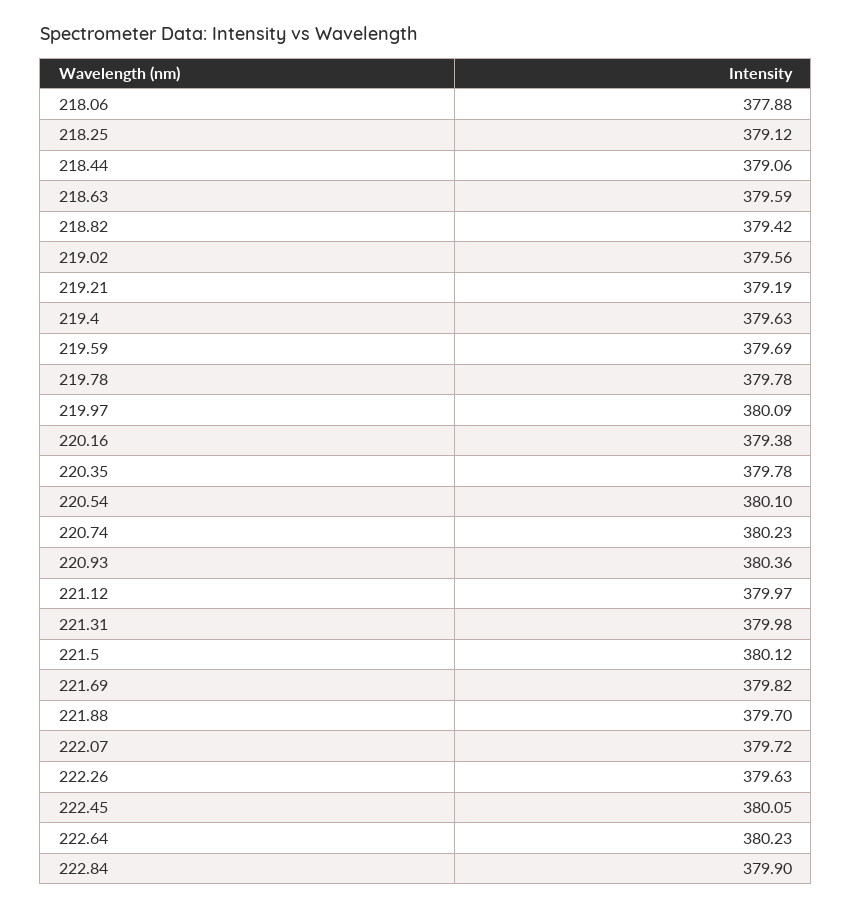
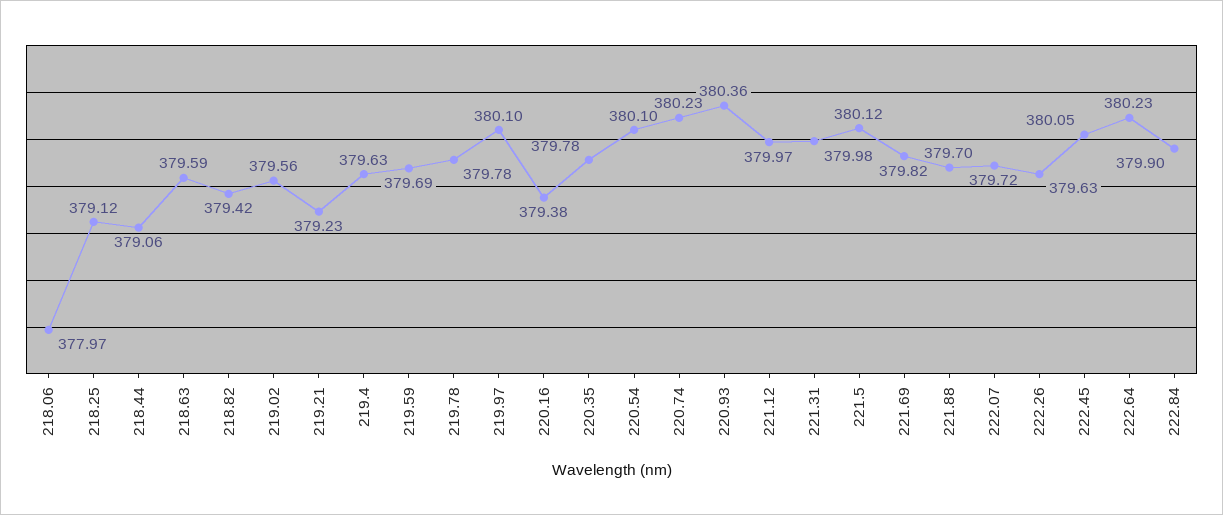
218.06: 377.88 -> 377.97
219.21: 379.19 -> 379.23
219.97: 380.09 -> 380.1

